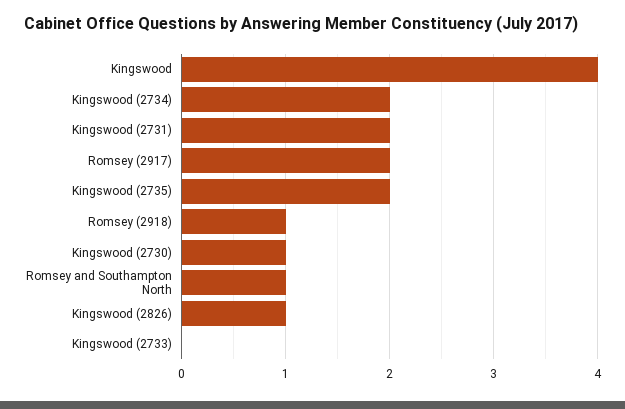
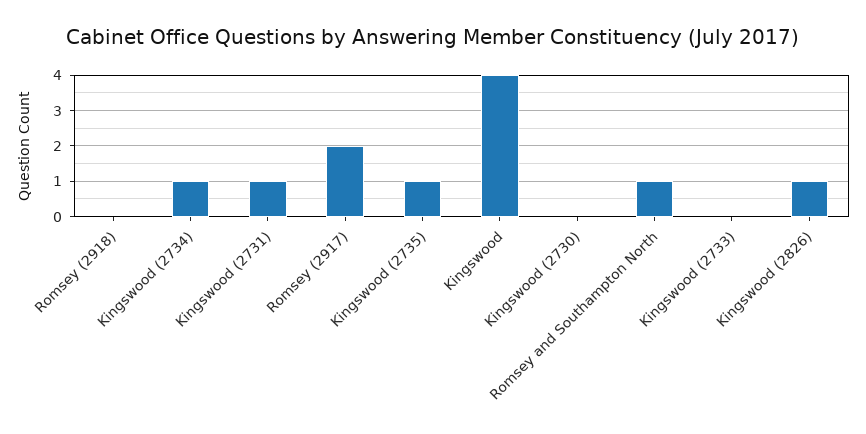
Kingswood (2734): 2 -> 1
Kingswood (2731): 2 -> 1
Kingswood (2735): 2 -> 1
Romsey (2918): 1 -> 0
Kingswood (2730): 1 -> 0

